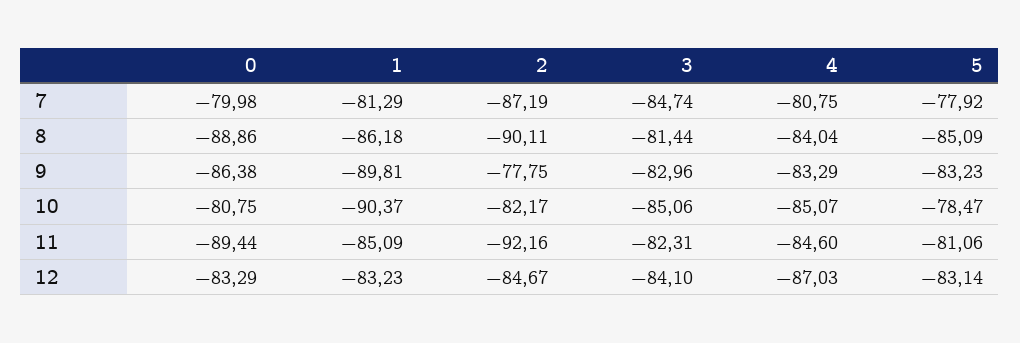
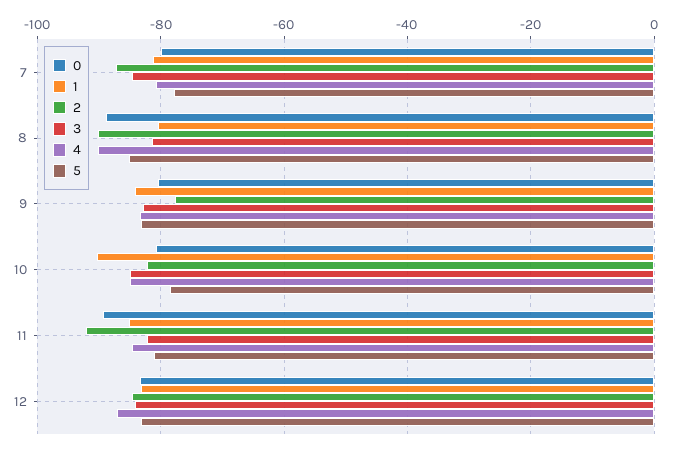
1, 8: -86.18 -> -80
4, 8: -84.04 -> -90
0, 9: -86.38 -> -80
1, 9: -89.81 -> -84

